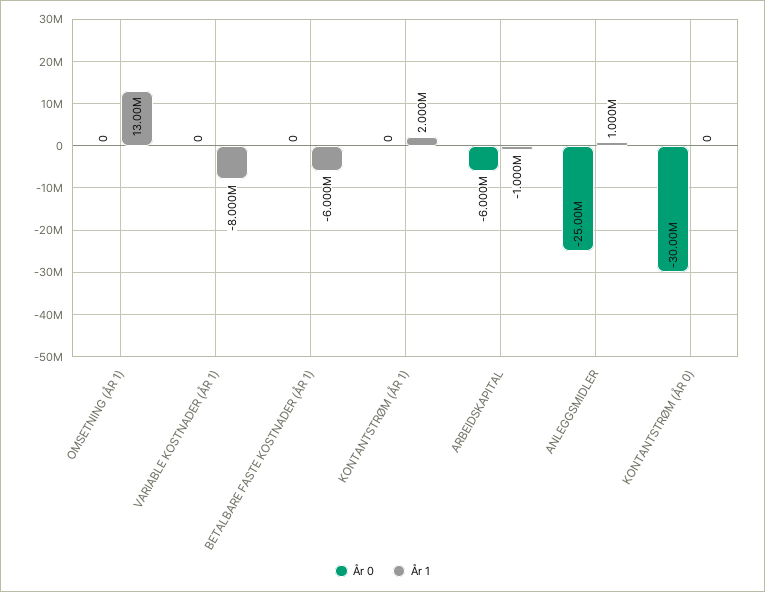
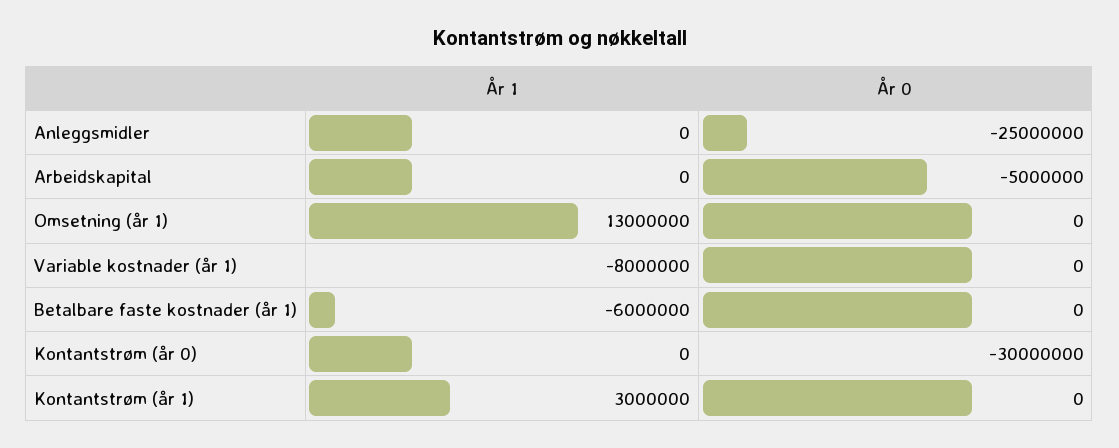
År 1, KONTANTSTRØM (ÅR 1): 2000000 -> 3000000
År 0, ARBEIDSKAPITAL: -6000000 -> -5000000
År 1, ARBEIDSKAPITAL: -1000000 -> 0
År 1, ANLEGGSMIDLER: 1000000 -> 0

